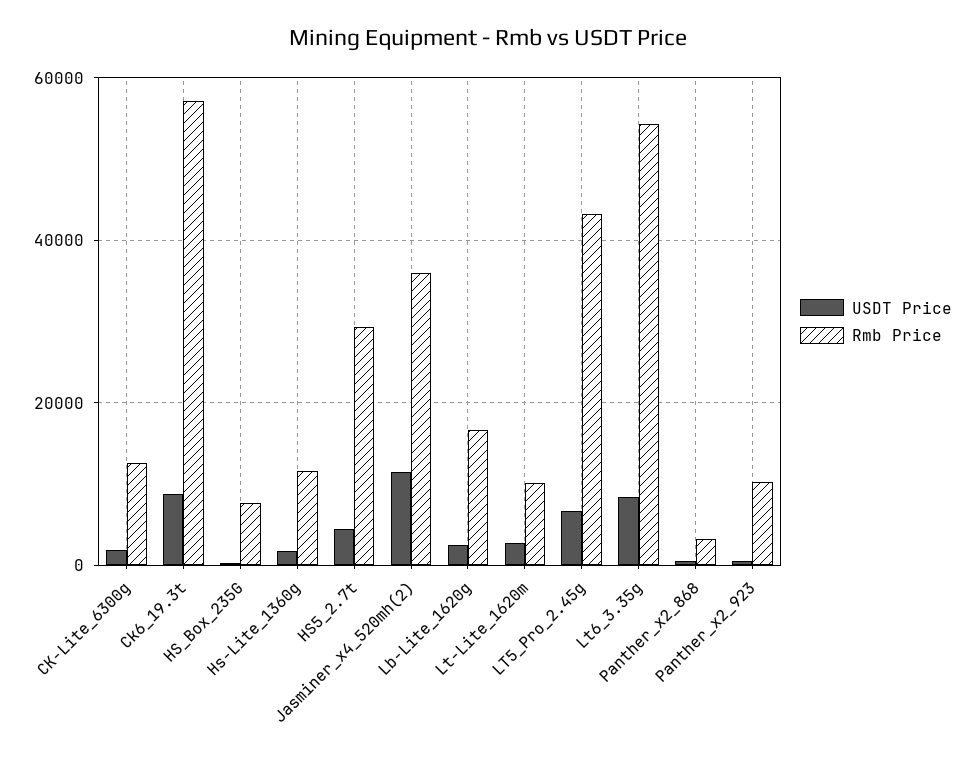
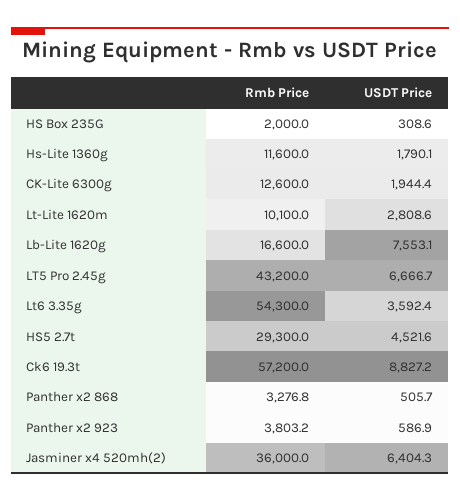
Rmb Price, HS_Box_235G: 8000 -> 2000
USDT Price, Jasminer_x4_520mh(2): 12000 -> 6404.3
USDT Price, Lb-Lite_1620g: 2000 -> 7553.1
USDT Price, Lt6_3.35g: 8000 -> 3592.4
Rmb Price, Panther_x2_923: 10000 -> 3803.2

